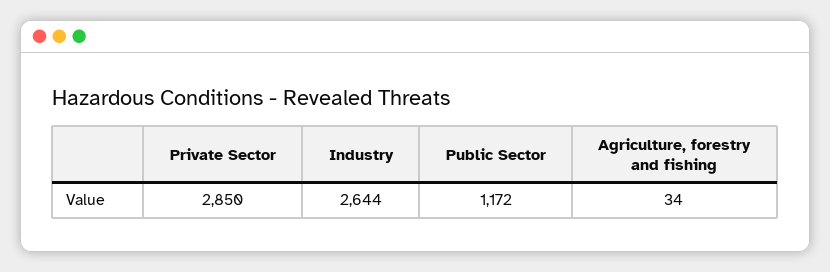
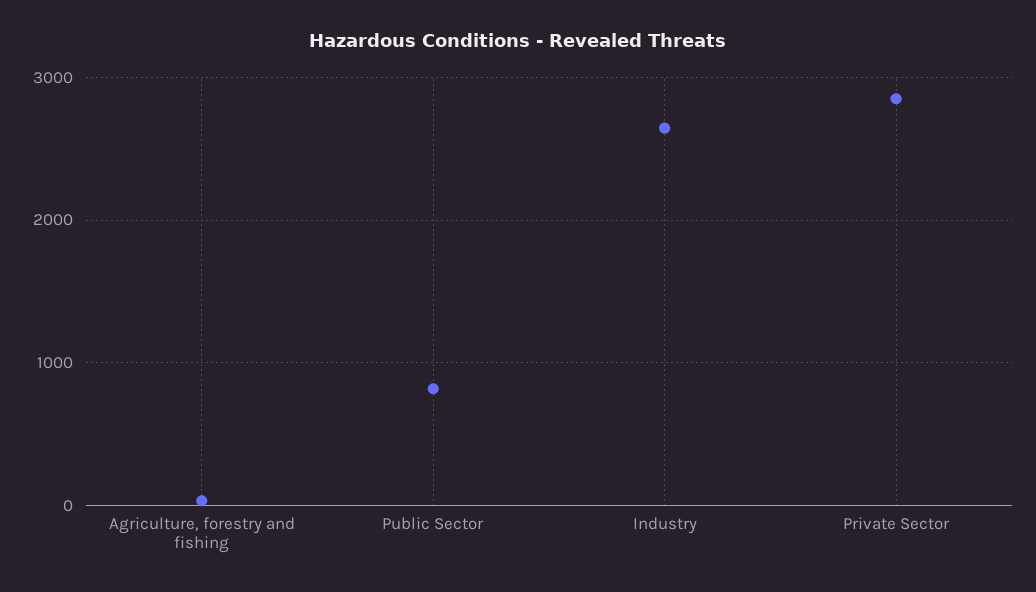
Public Sector: 1172 -> 800

